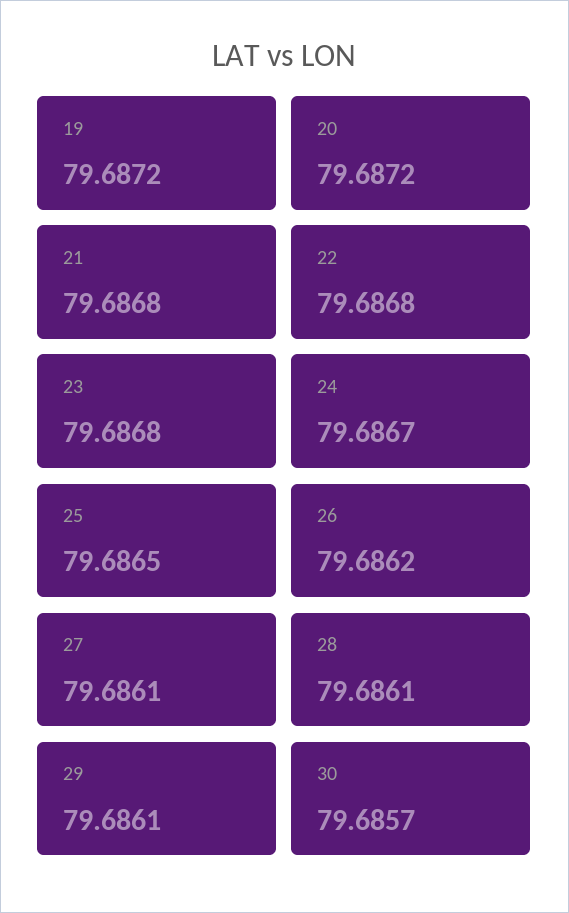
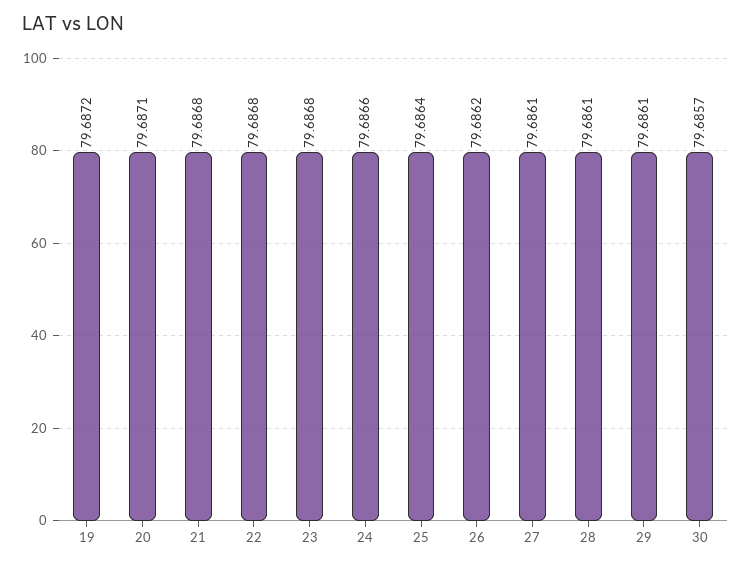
20: 79.6872 -> 79.6871
24: 79.6867 -> 79.6866
25: 79.6865 -> 79.6864

